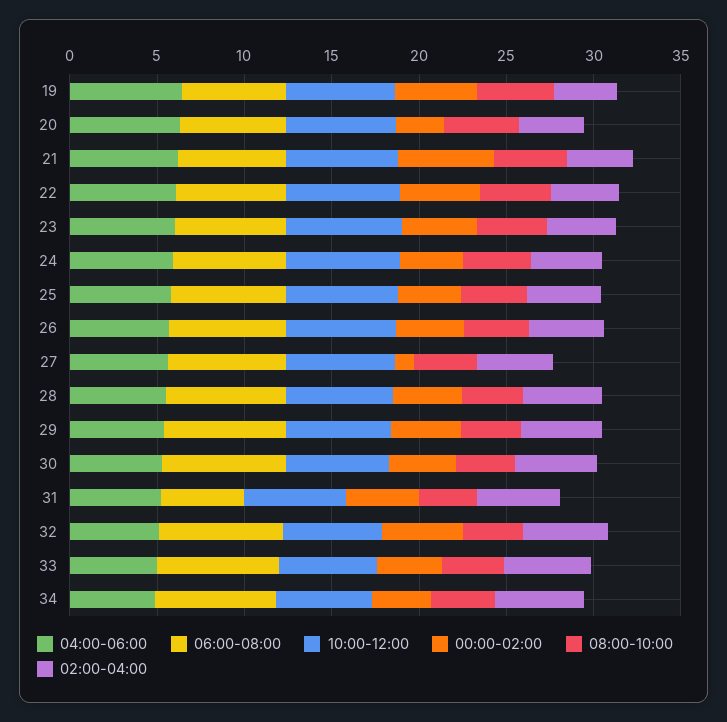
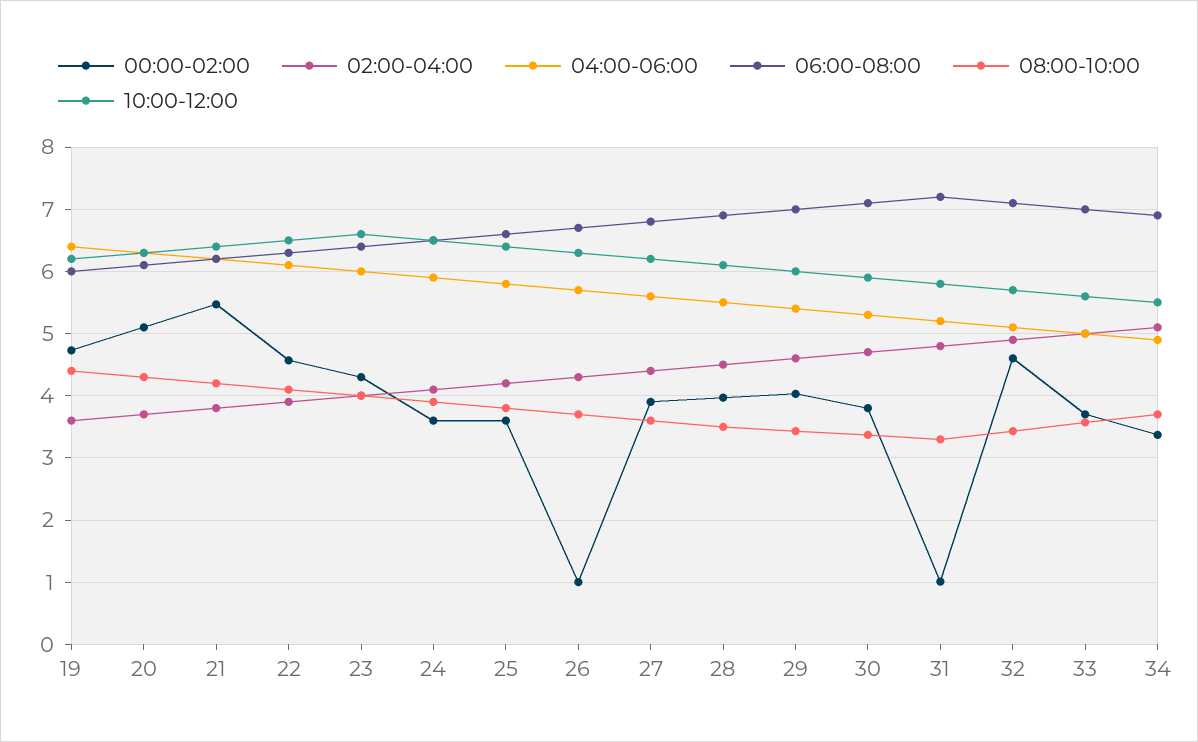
00:00-02:00, 20: 3 -> 5.1
00:00-02:00, 26: 4 -> 1
00:00-02:00, 27: 1 -> 3.9
06:00-08:00, 31: 5 -> 7.2
00:00-02:00, 31: 4 -> 1

